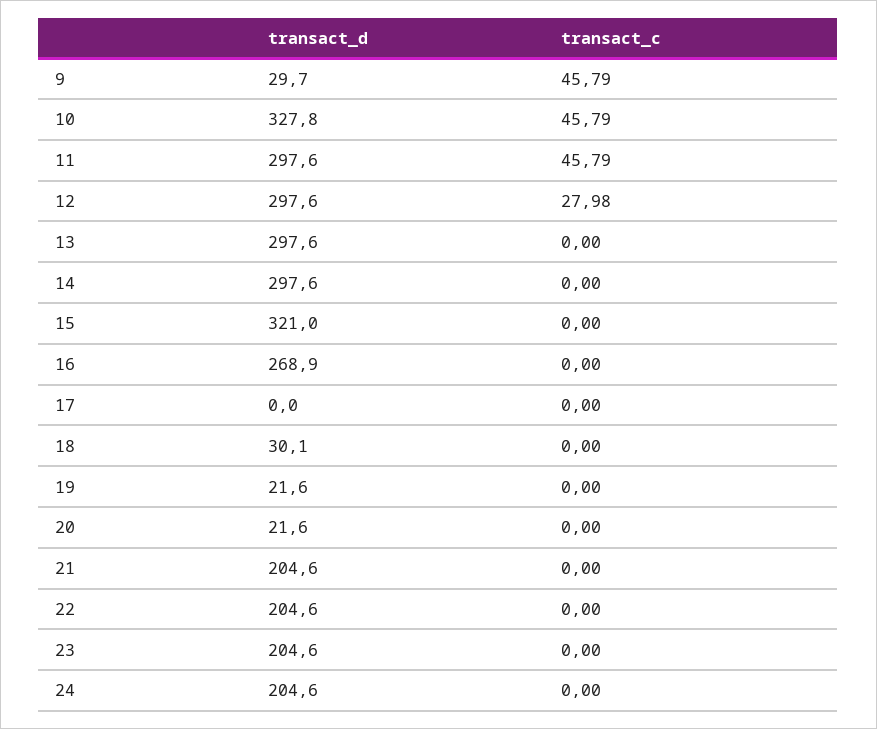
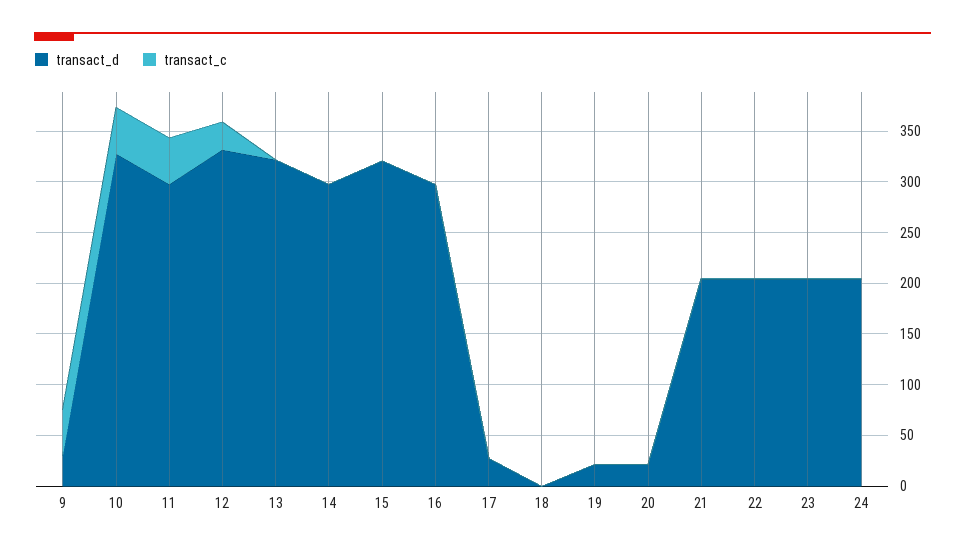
transact_d, 12: 297.6 -> 330
transact_d, 13: 297.6 -> 320
transact_d, 16: 268.9 -> 300
transact_d, 17: 0 -> 30
transact_d, 18: 30.1 -> 0

